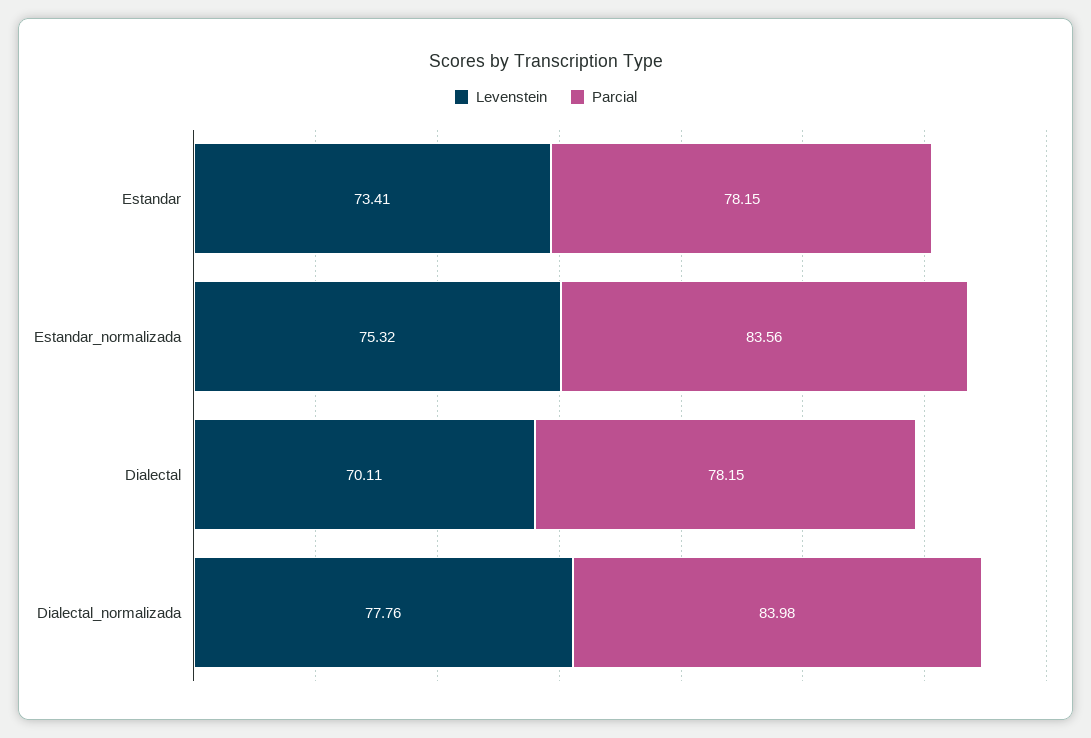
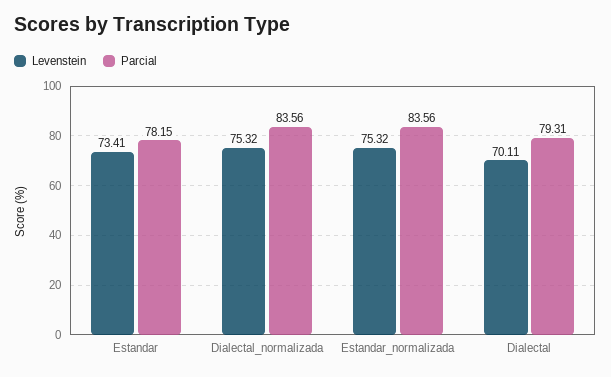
Parcial, Dialectal: 78.15 -> 79.31
Levenstein, Dialectal_normalizada: 77.76 -> 75.32
Parcial, Dialectal_normalizada: 83.98 -> 83.56

